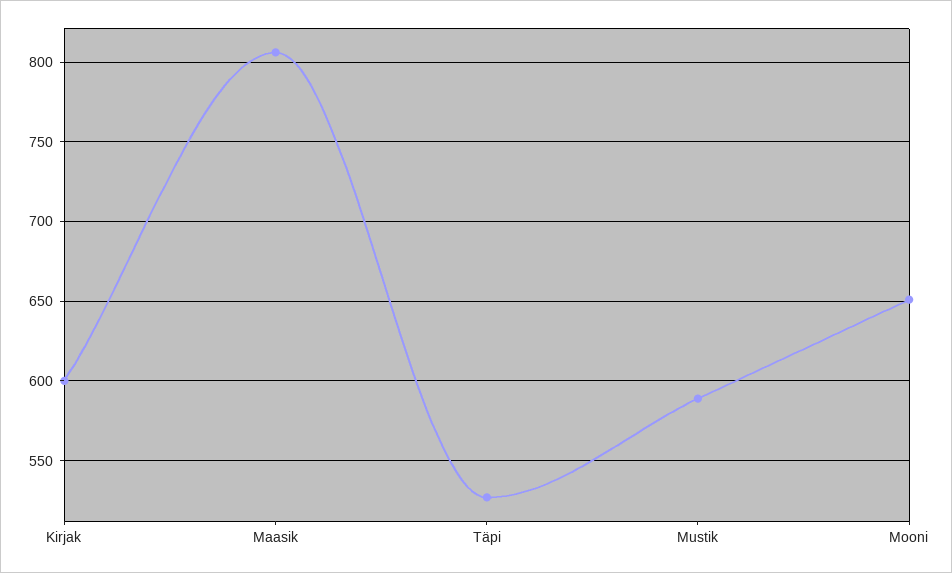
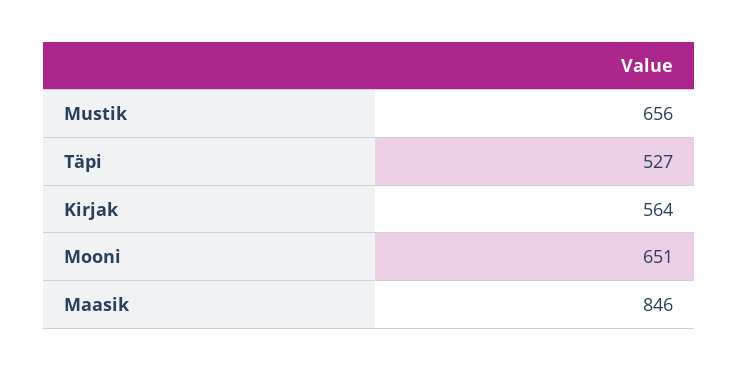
Kirjak: 600 -> 564
Maasik: 805 -> 846
Mustik: 590 -> 656

